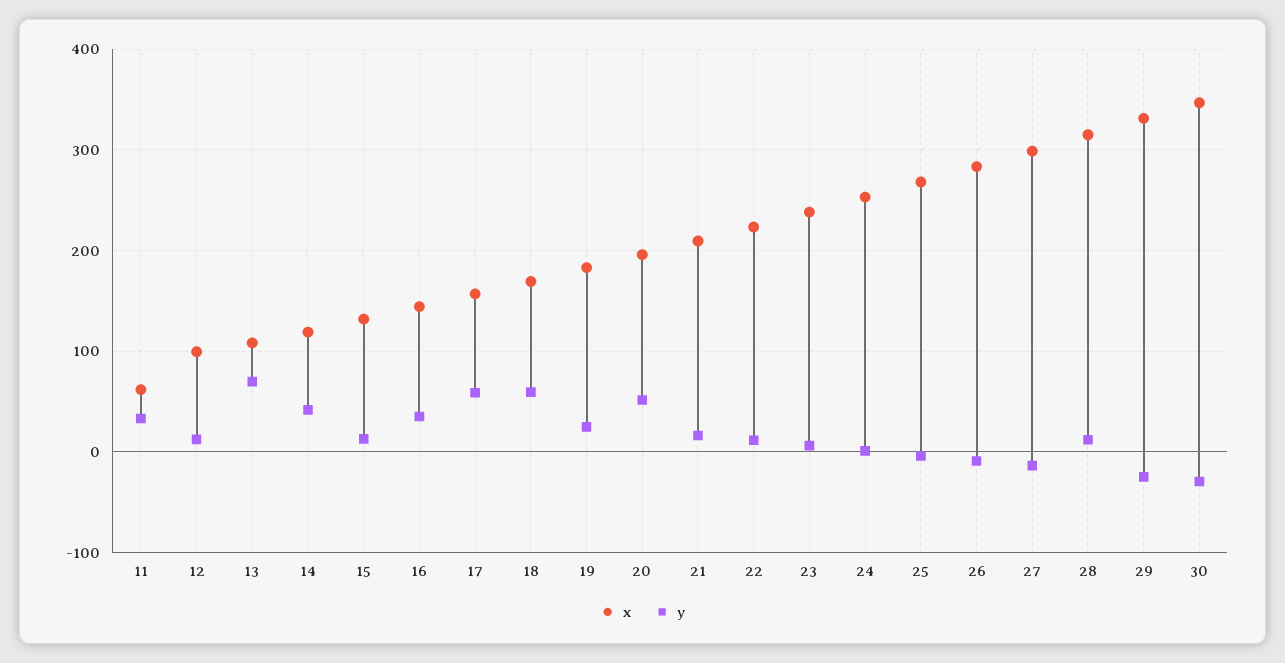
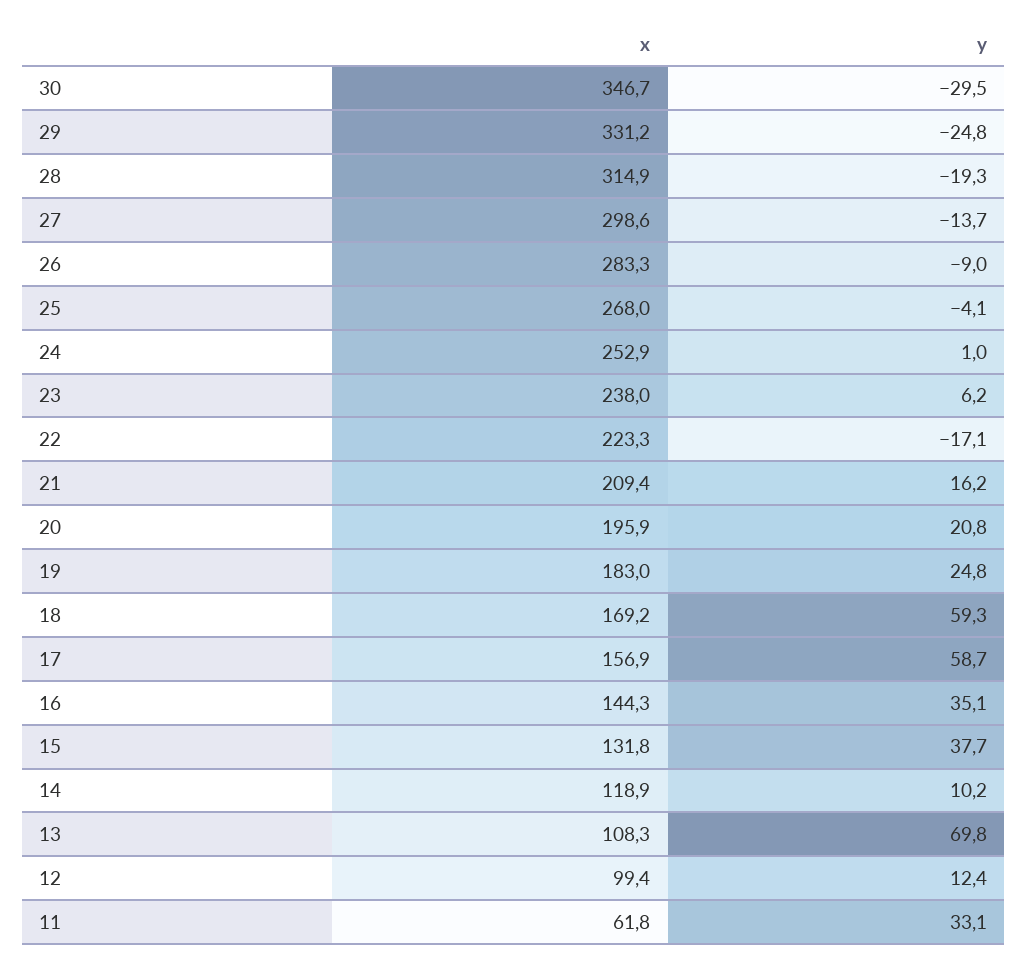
y, 14: 40 -> 10.2
y, 15: 10 -> 37.7
y, 20: 50 -> 20.8
y, 22: 10 -> -17.1
y, 28: 10 -> -19.3

